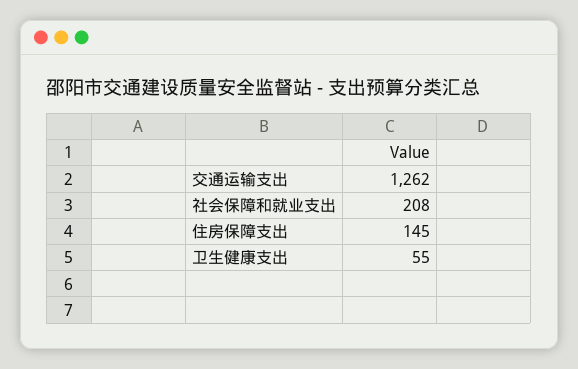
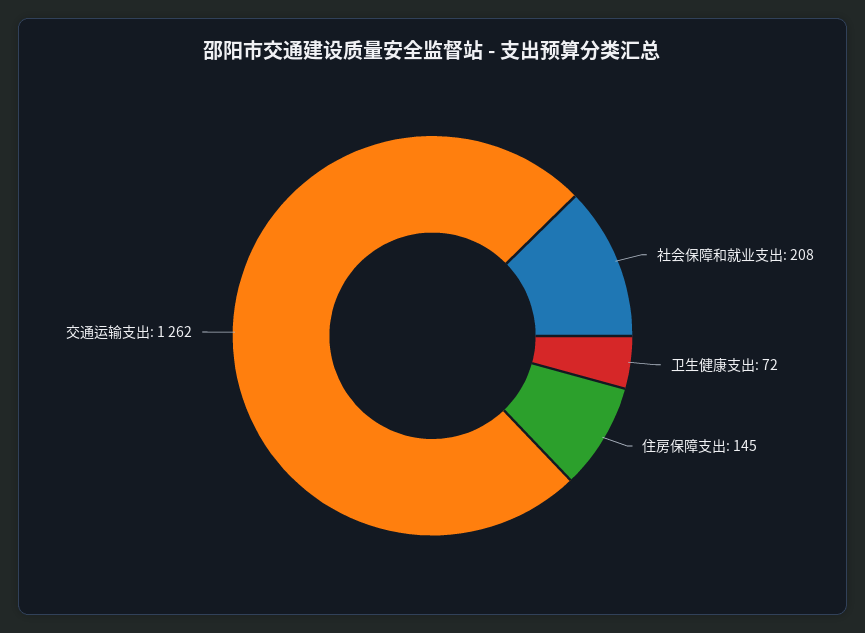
卫生健康支出: 55 -> 72

